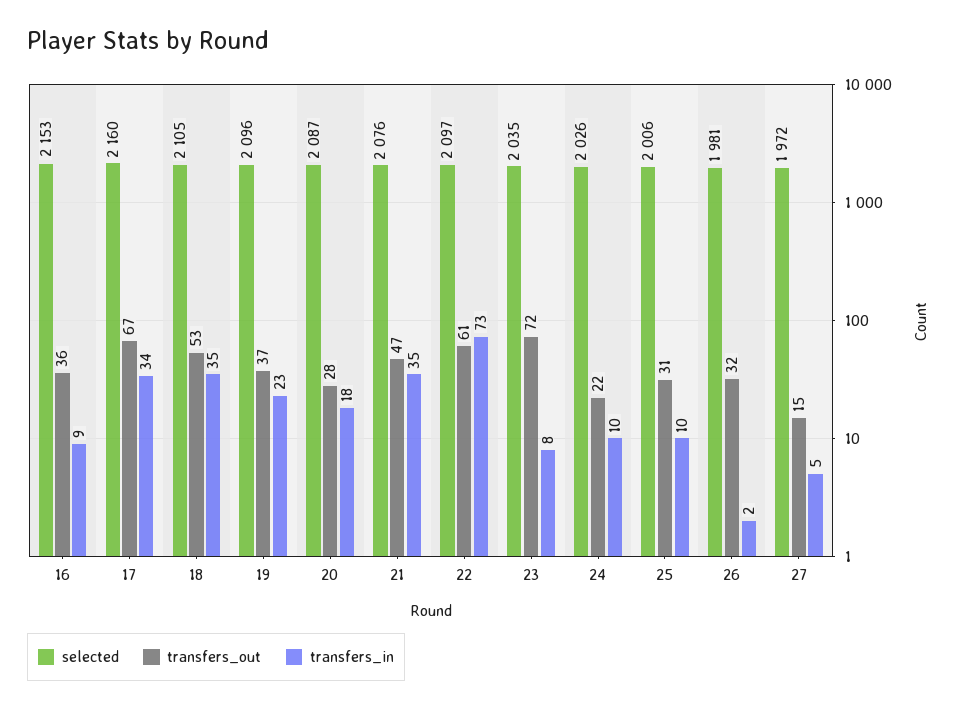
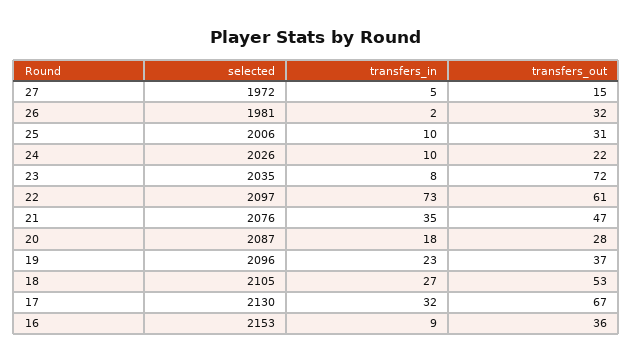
selected, 17: 2160 -> 2130
transfers_in, 17: 34 -> 32
transfers_in, 18: 35 -> 27

